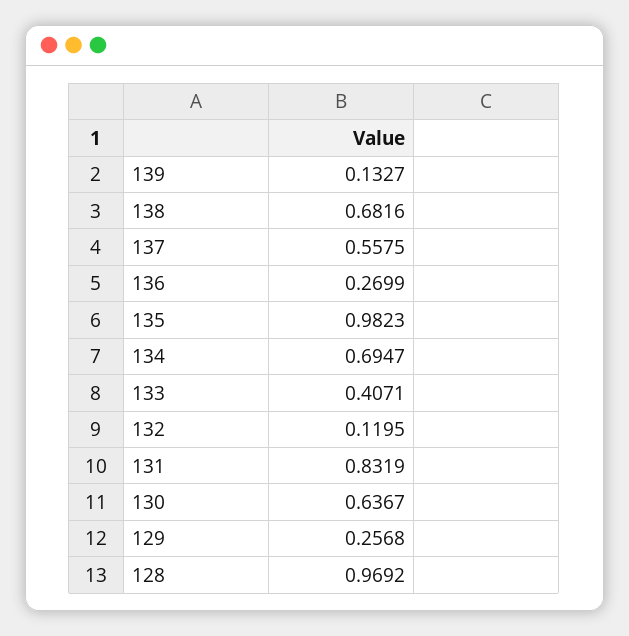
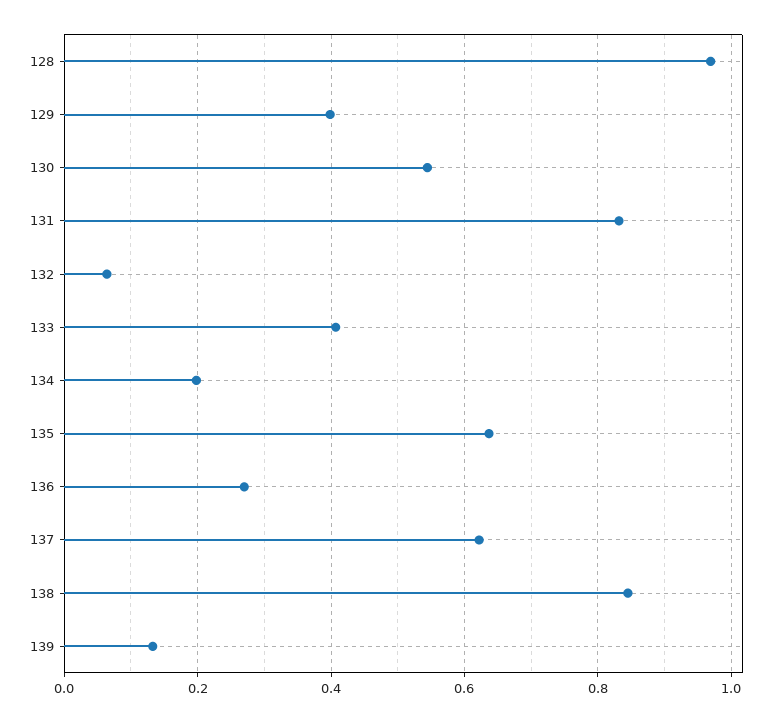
138: 0.6816 -> 0.84
137: 0.5575 -> 0.62
135: 0.9823 -> 0.64
134: 0.6947 -> 0.2
132: 0.1195 -> 0.06
130: 0.6367 -> 0.54
129: 0.2568 -> 0.4

